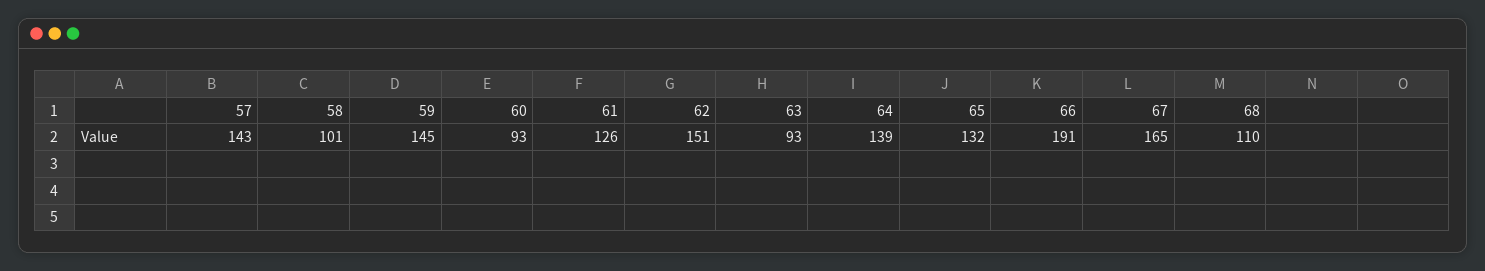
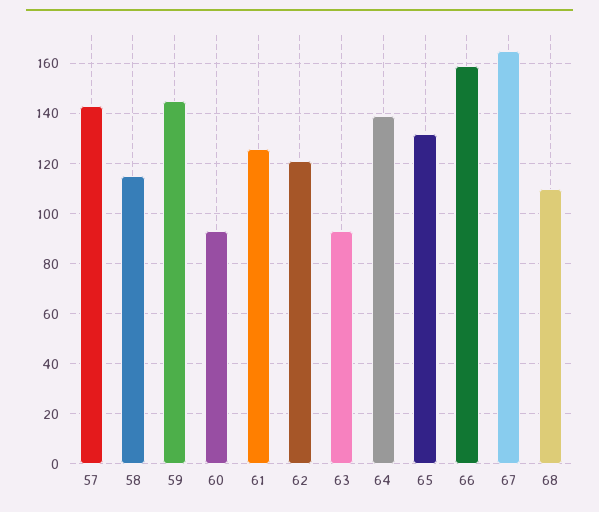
58: 101 -> 115
62: 151 -> 120
66: 191 -> 160

